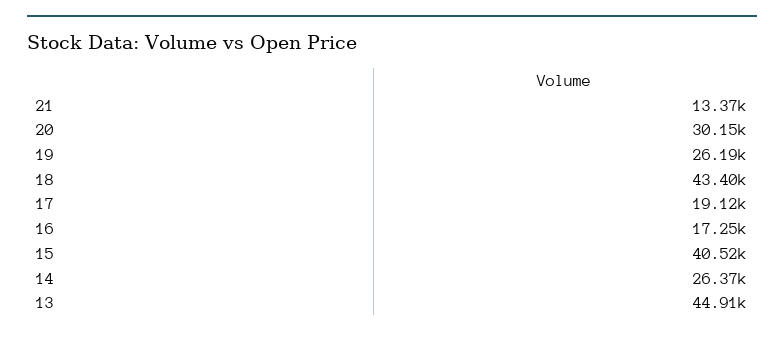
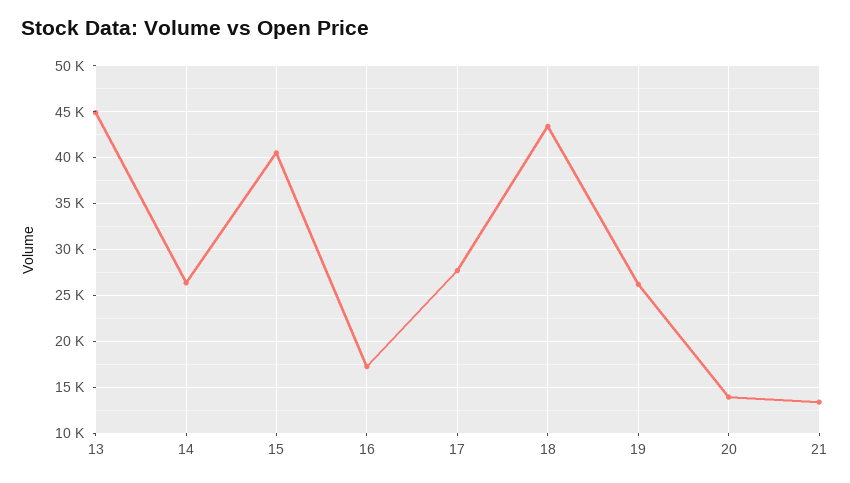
20: 30150 -> 14000
17: 19120 -> 28000

